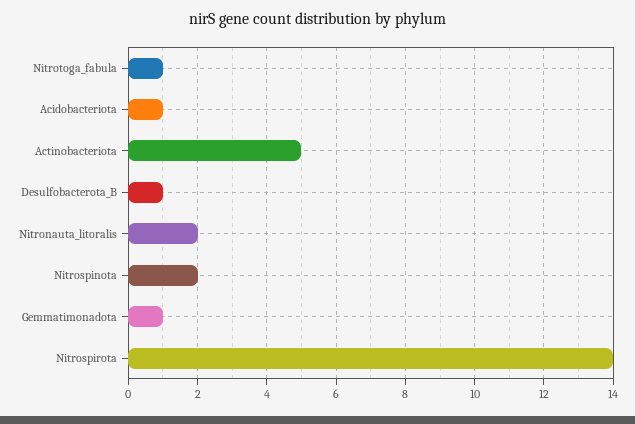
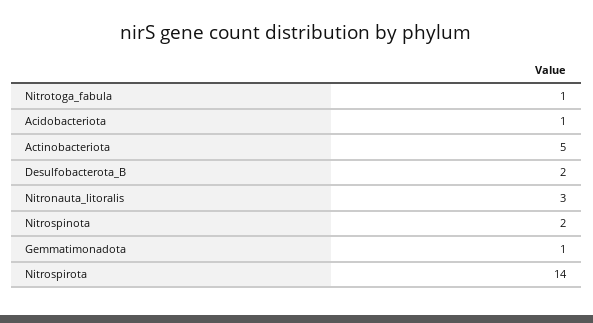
Desulfobacterota_B: 1 -> 2
Nitronauta_litoralis: 2 -> 3

